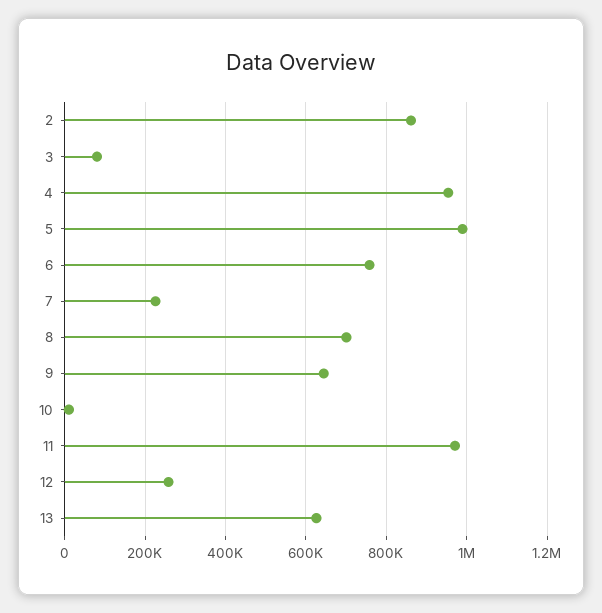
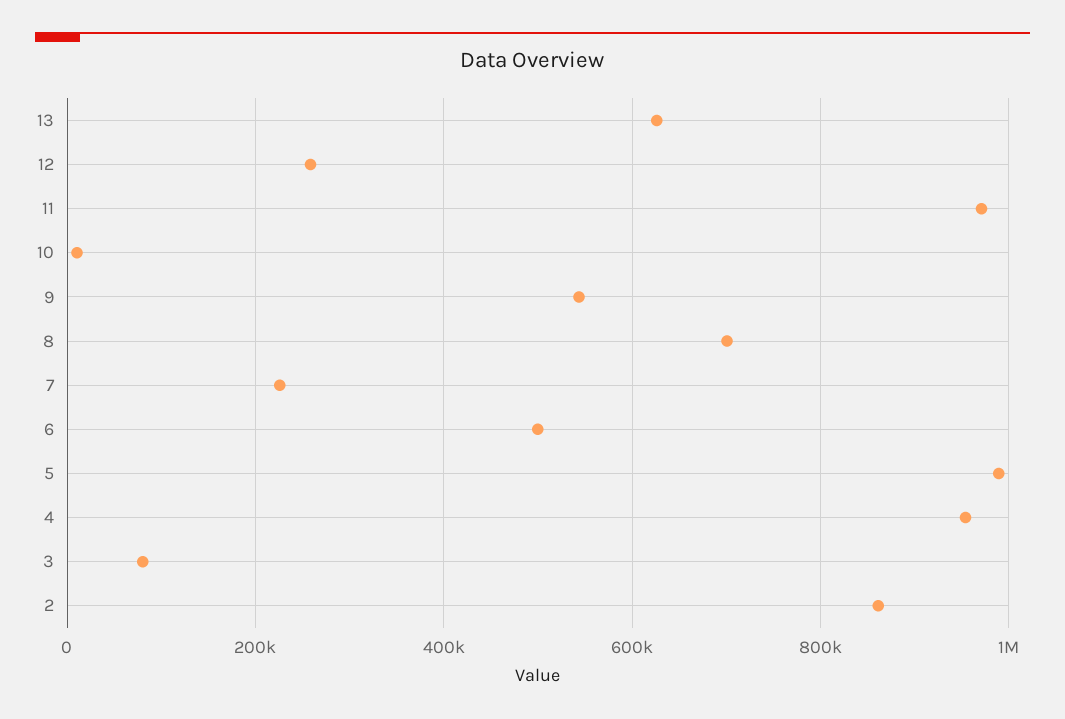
6: 760000 -> 500000
9: 640000 -> 540000

